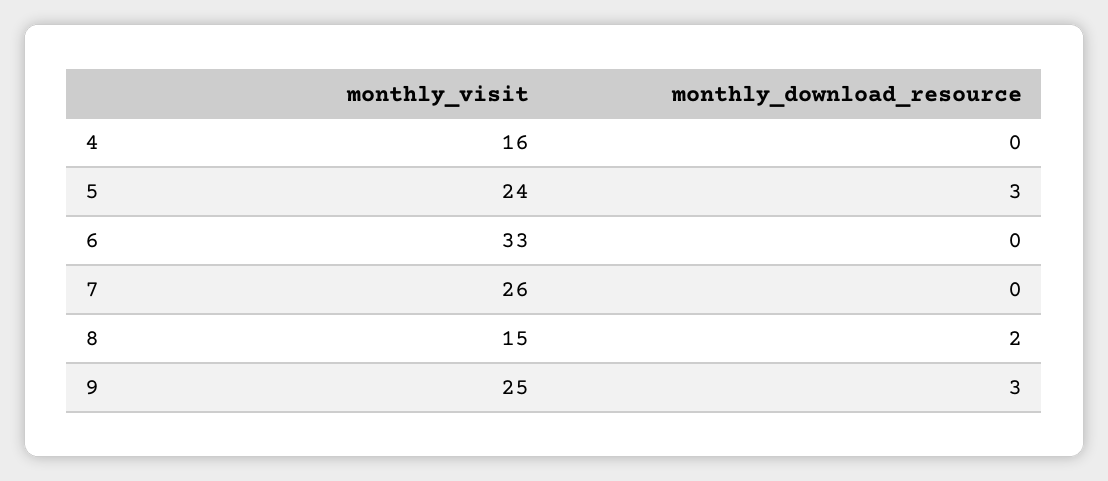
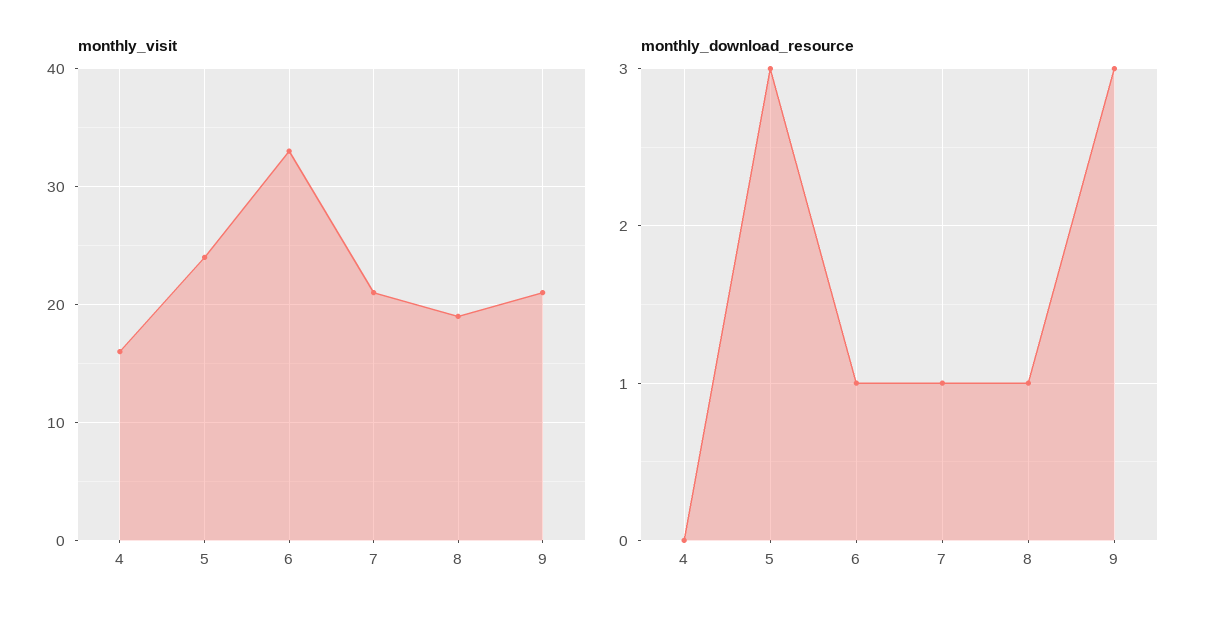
monthly_download_resource, 6: 0 -> 1
monthly_visit, 7: 26 -> 21
monthly_download_resource, 7: 0 -> 1
monthly_visit, 8: 15 -> 19
monthly_download_resource, 8: 2 -> 1
monthly_visit, 9: 25 -> 21

